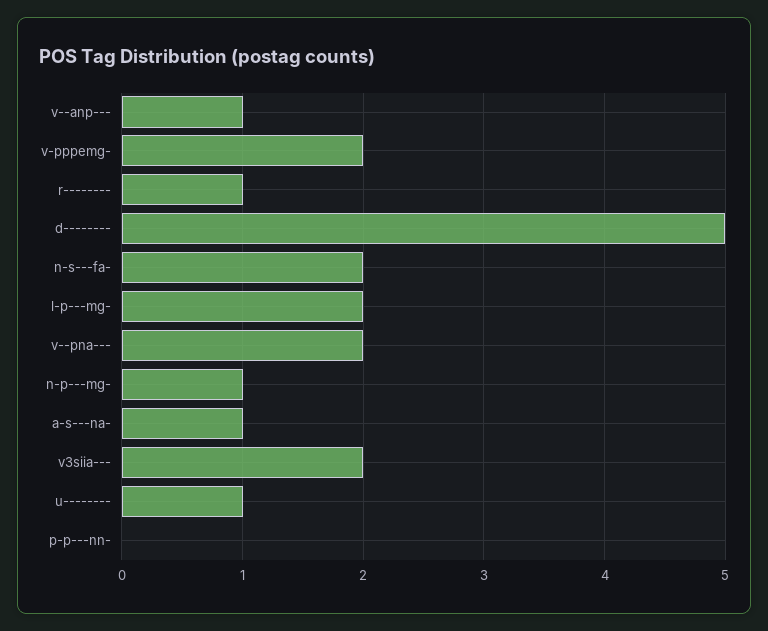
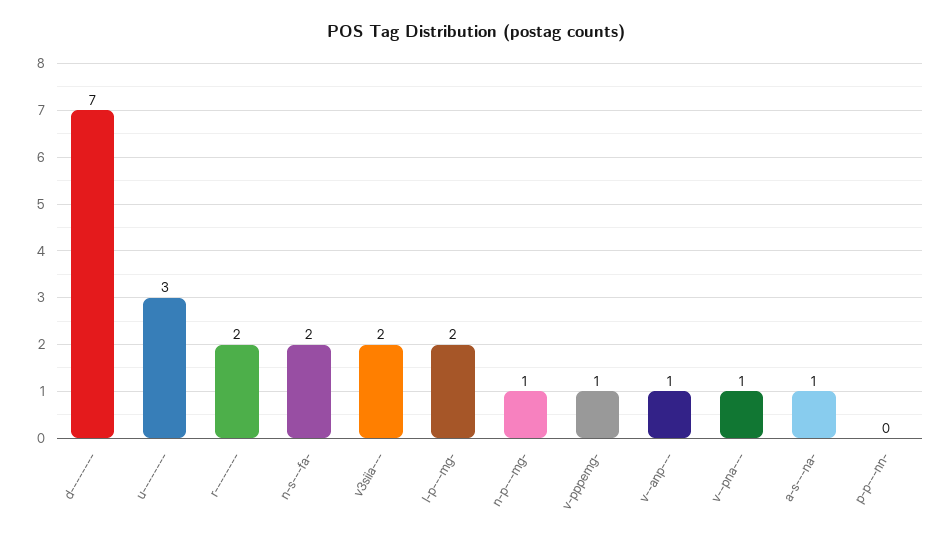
v-pppemg-: 2 -> 1
r--------: 1 -> 2
d--------: 5 -> 7
v--pna---: 2 -> 1
u--------: 1 -> 3

